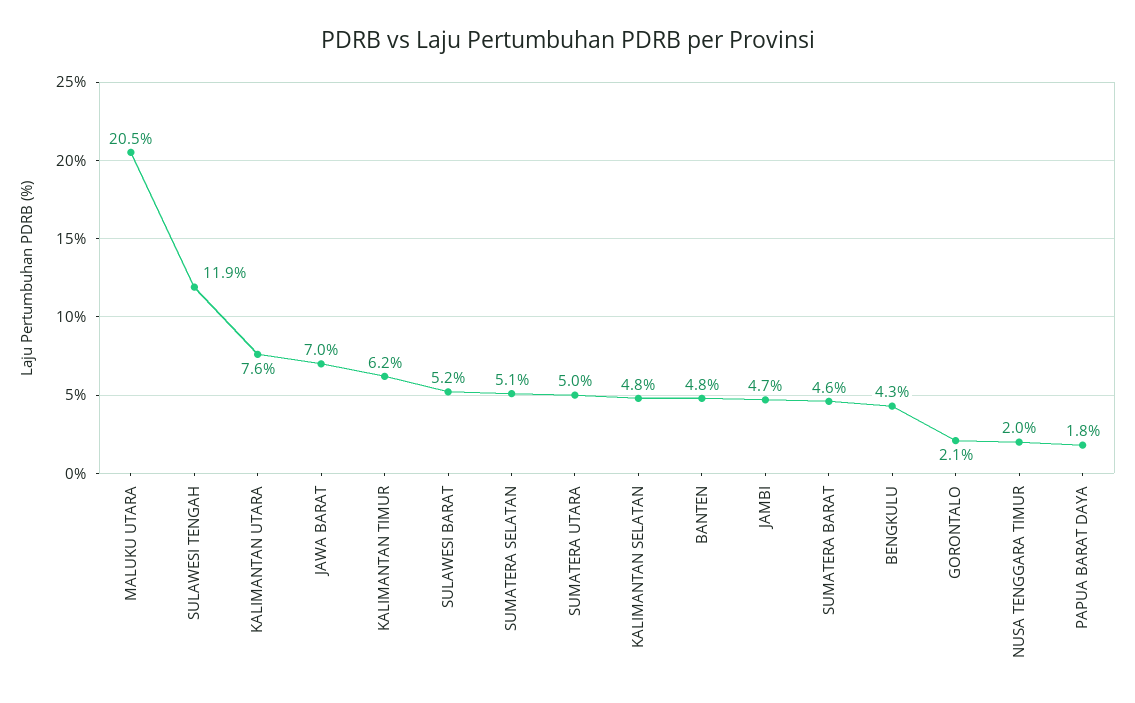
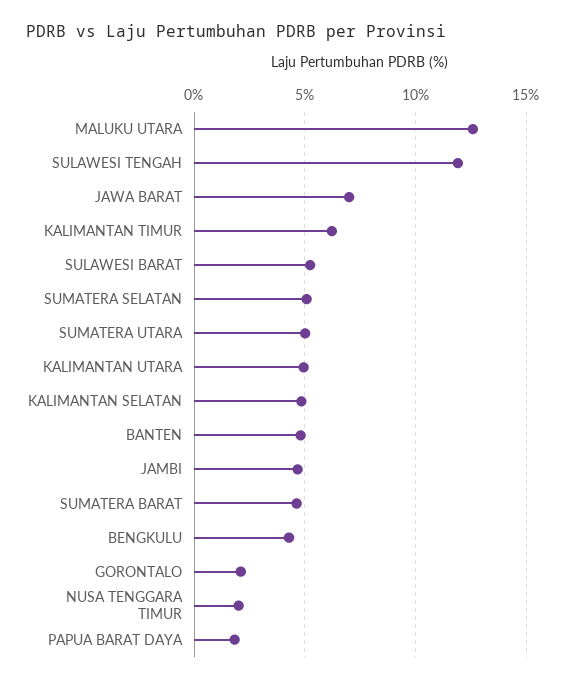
MALUKU UTARA: 20.5 -> 12.5
KALIMANTAN UTARA: 7.6 -> 5

